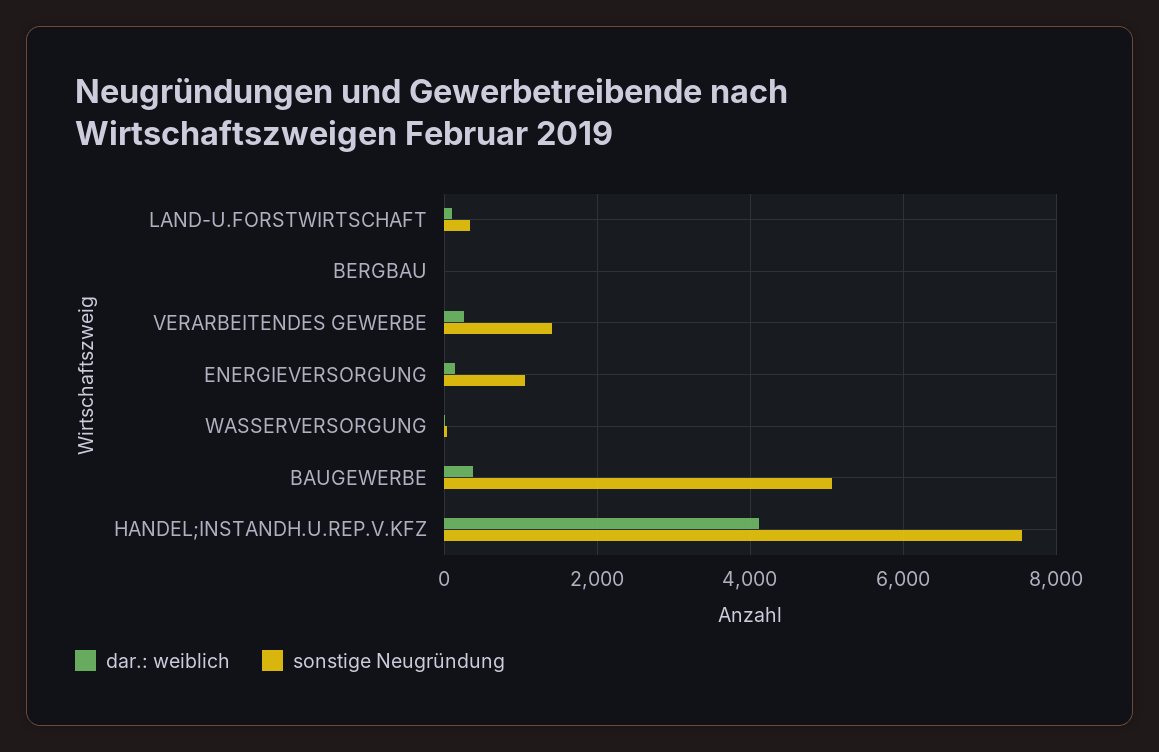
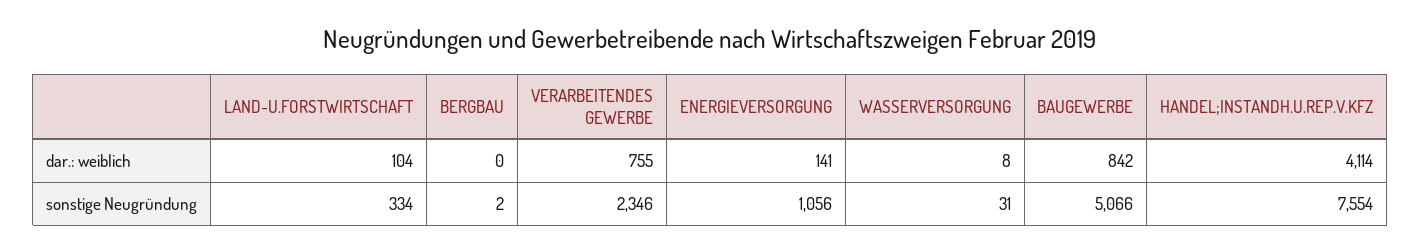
dar.: weiblich, VERARBEITENDES GEWERBE: 200 -> 755
sonstige Neugründung, VERARBEITENDES GEWERBE: 1400 -> 2346
dar.: weiblich, BAUGEWERBE: 400 -> 842

